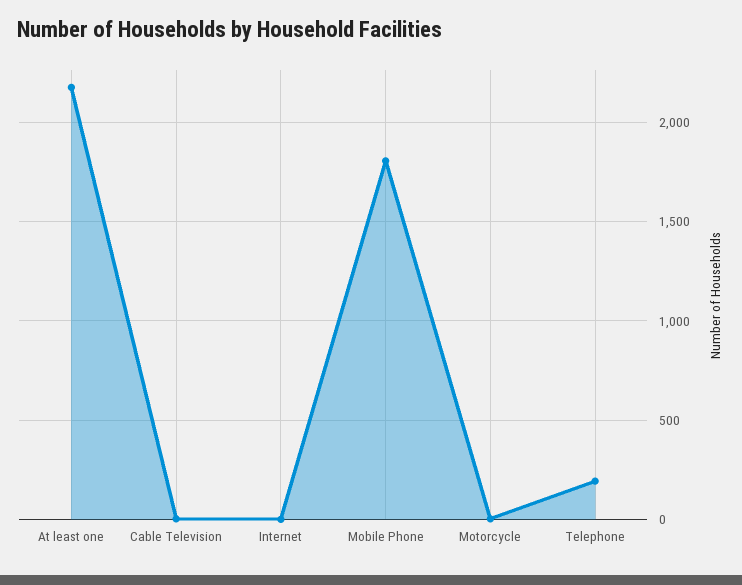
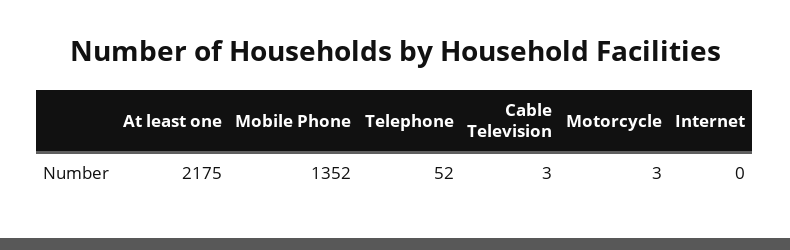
Mobile Phone: 1800 -> 1352
Telephone: 200 -> 52

